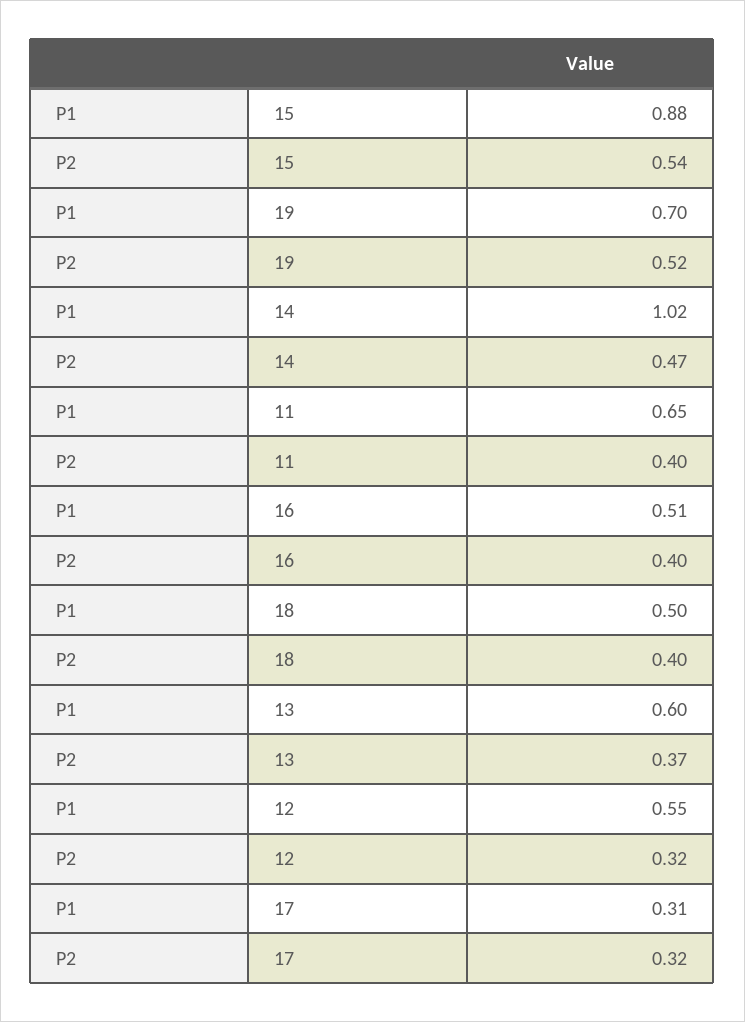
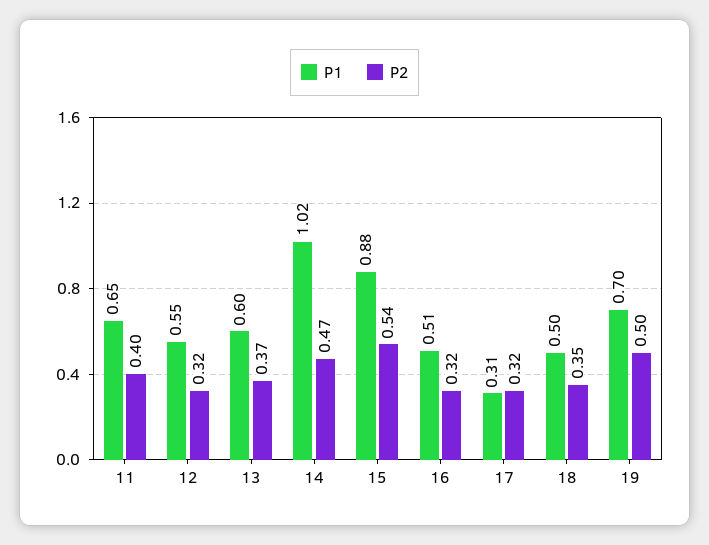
P2, 19: 0.52 -> 0.5
P2, 16: 0.4 -> 0.32
P2, 18: 0.4 -> 0.35

